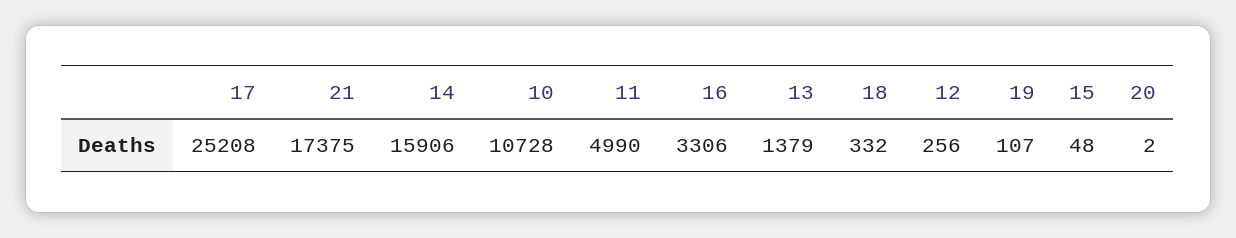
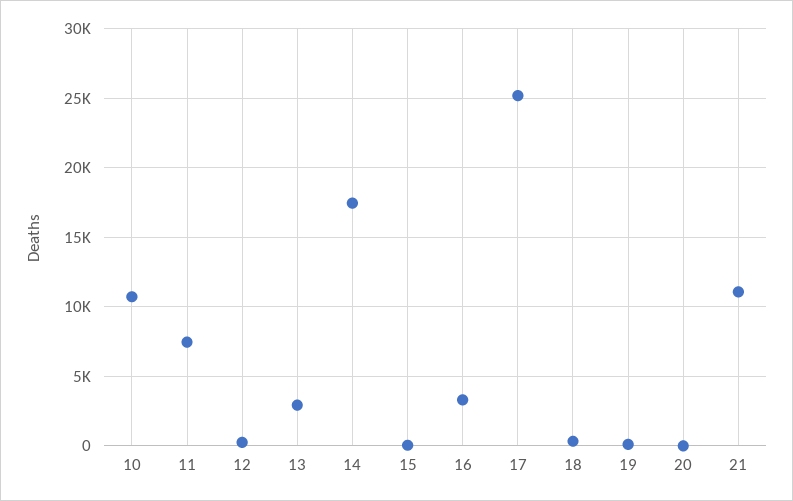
21: 17375 -> 11000
14: 15906 -> 17500
11: 4990 -> 7500
13: 1379 -> 3000

